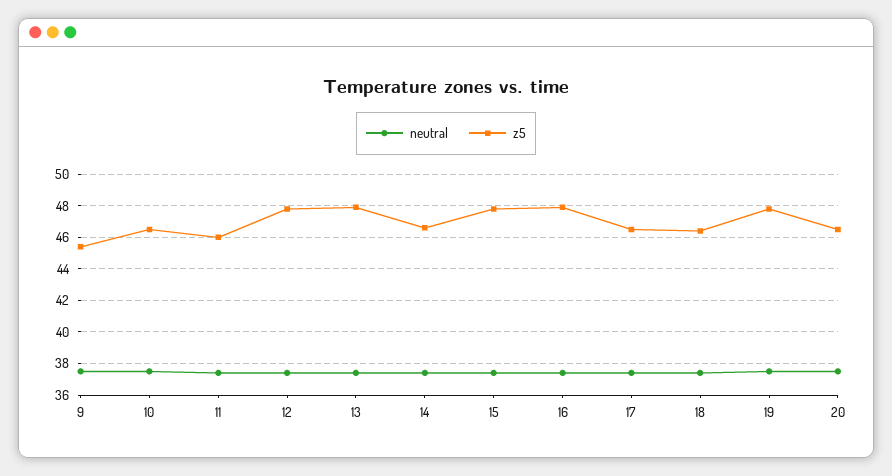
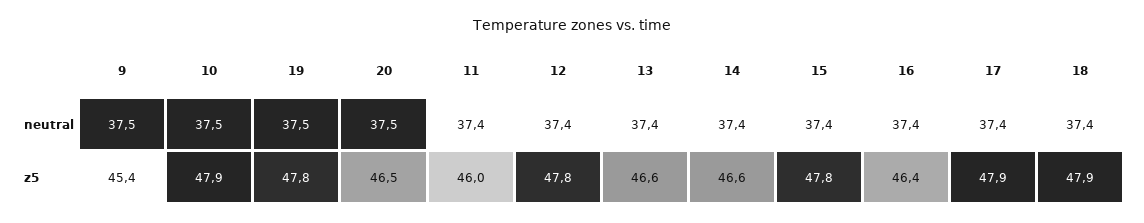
z5, 10: 46.5 -> 47.9
z5, 13: 48 -> 46.6
z5, 16: 48 -> 46.4
z5, 17: 46.5 -> 47.9
z5, 18: 46.5 -> 47.9

